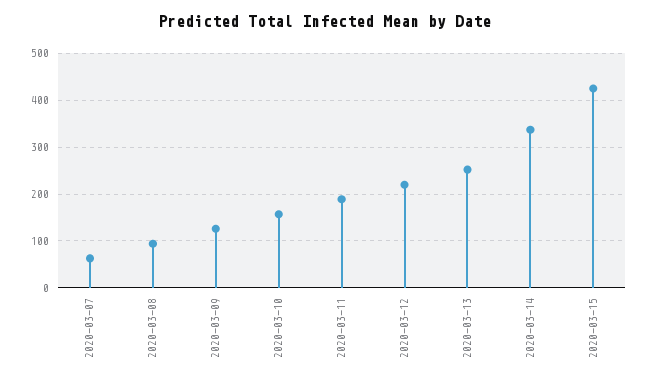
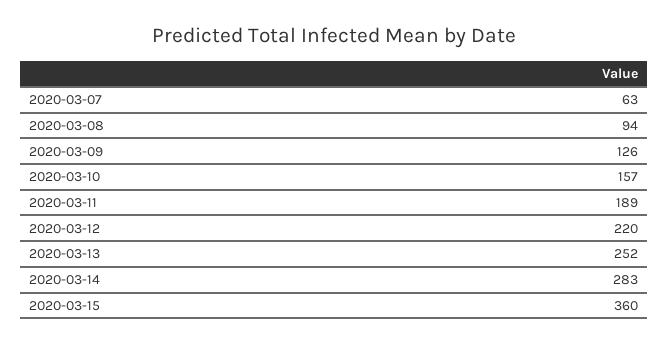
2020-03-14: 340 -> 283
2020-03-15: 420 -> 360

